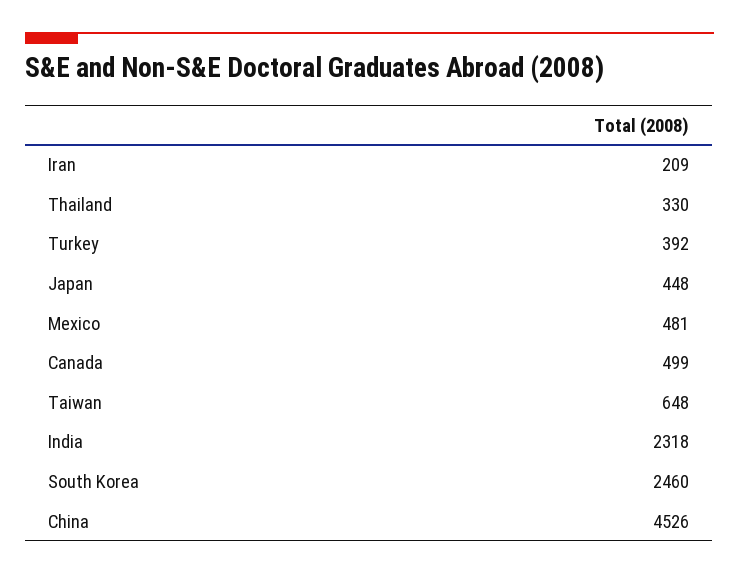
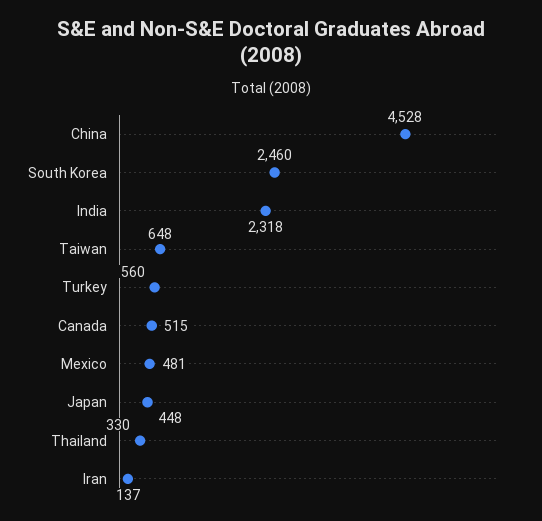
Iran: 209 -> 137
Turkey: 392 -> 560
Canada: 499 -> 515
China: 4526 -> 4528

